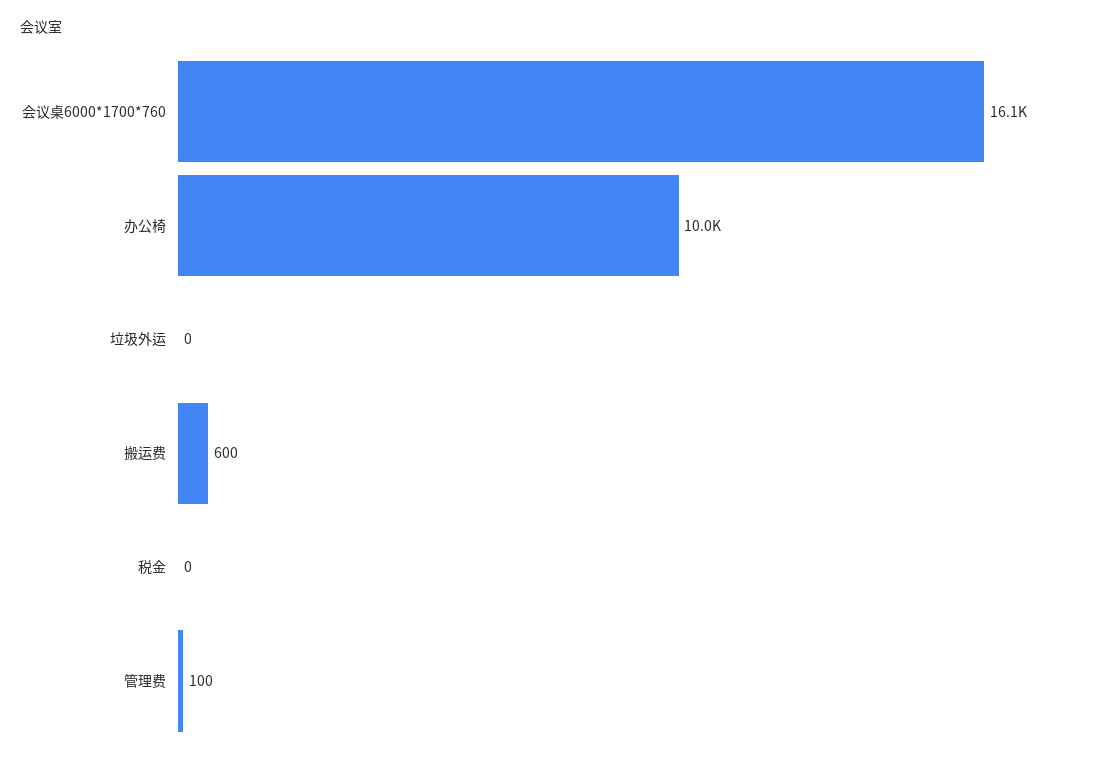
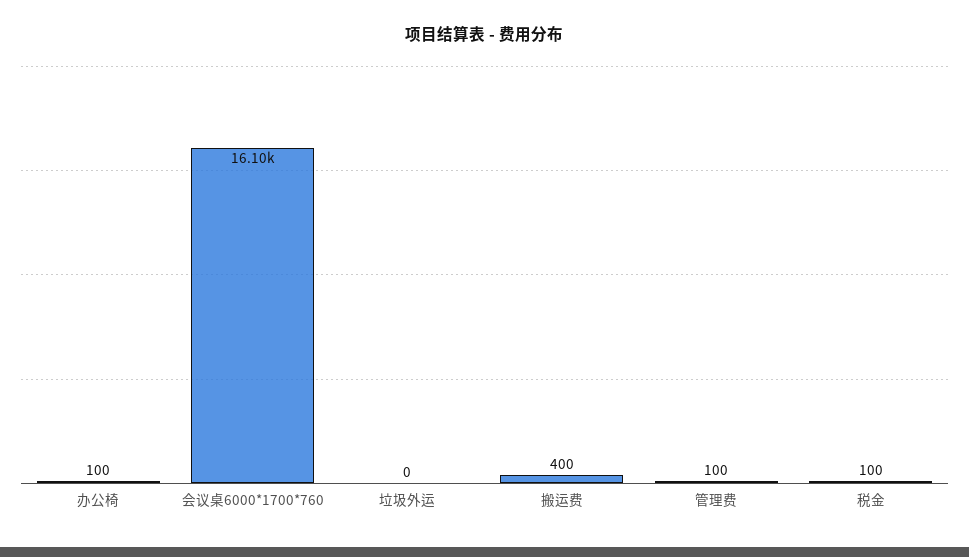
办公椅: 10000 -> 100
搬运费: 600 -> 400
税金: 0 -> 100

